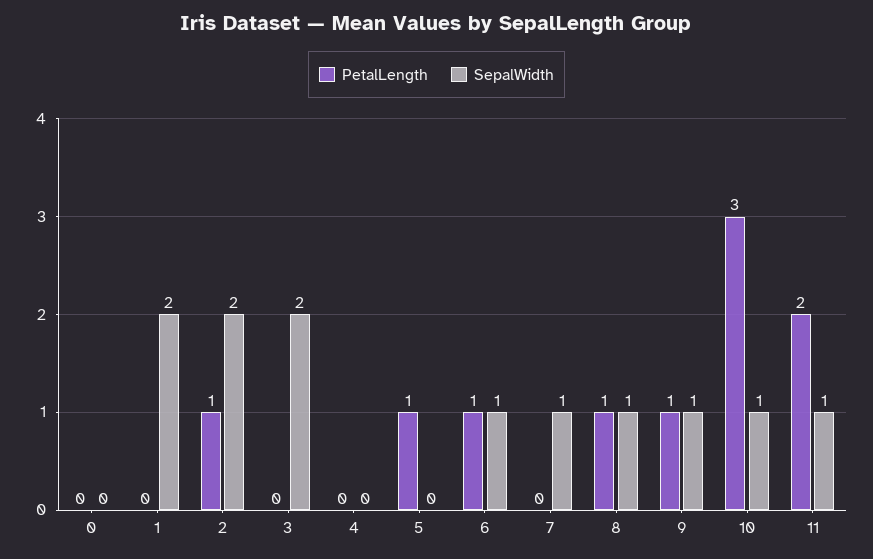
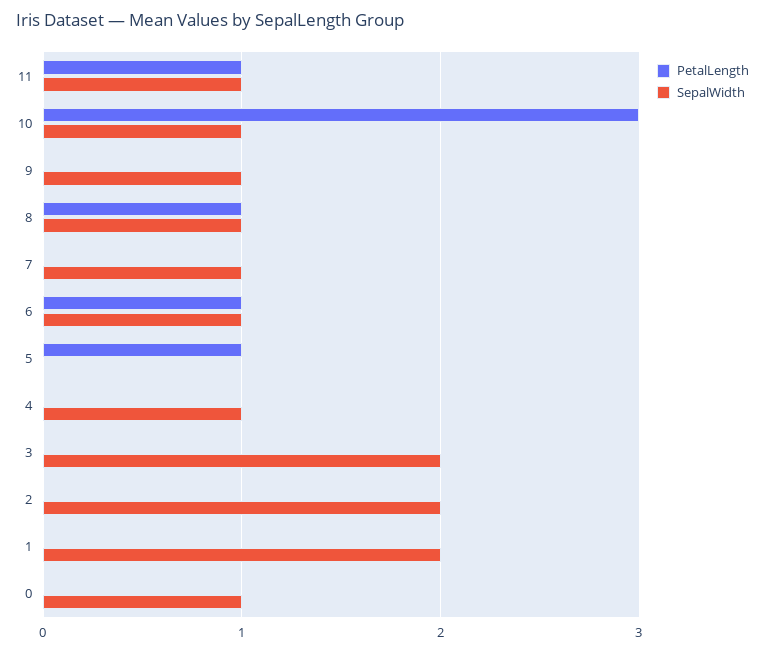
SepalWidth, 0: 0 -> 1
PetalLength, 2: 1 -> 0
SepalWidth, 4: 0 -> 1
PetalLength, 9: 1 -> 0
PetalLength, 11: 2 -> 1

